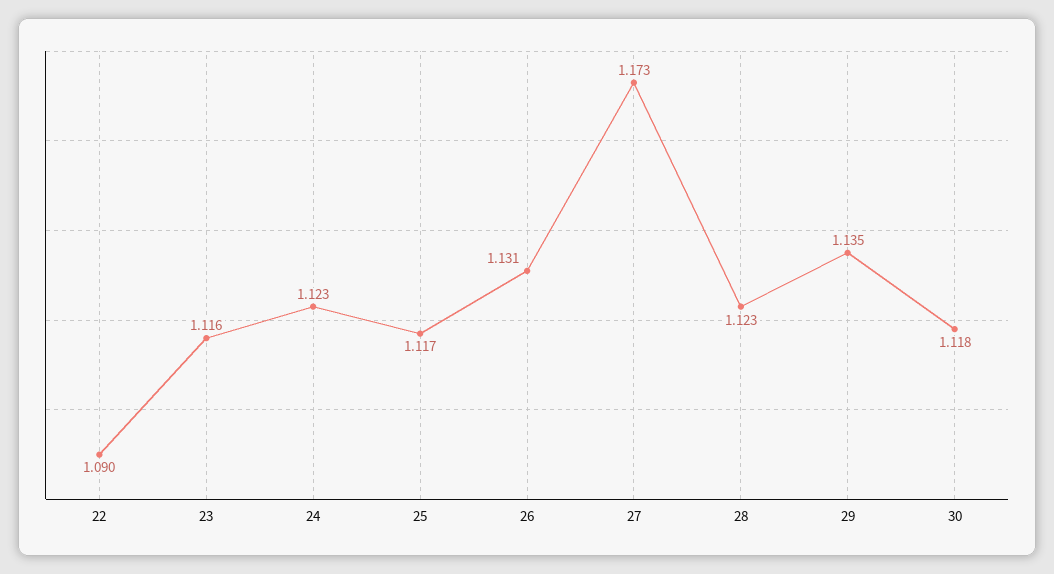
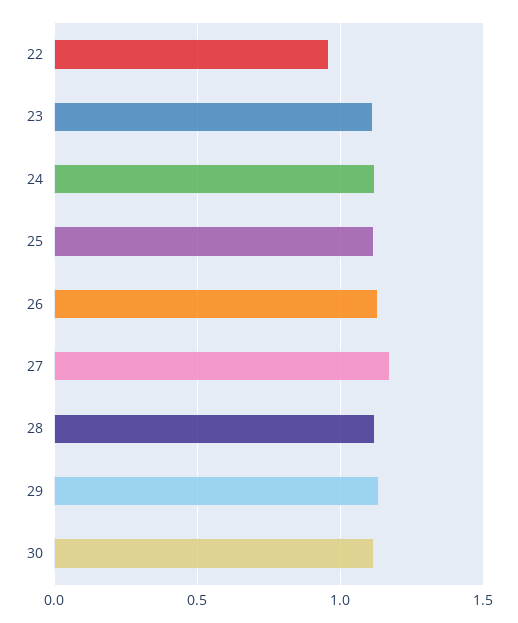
22: 1.09 -> 0.95

